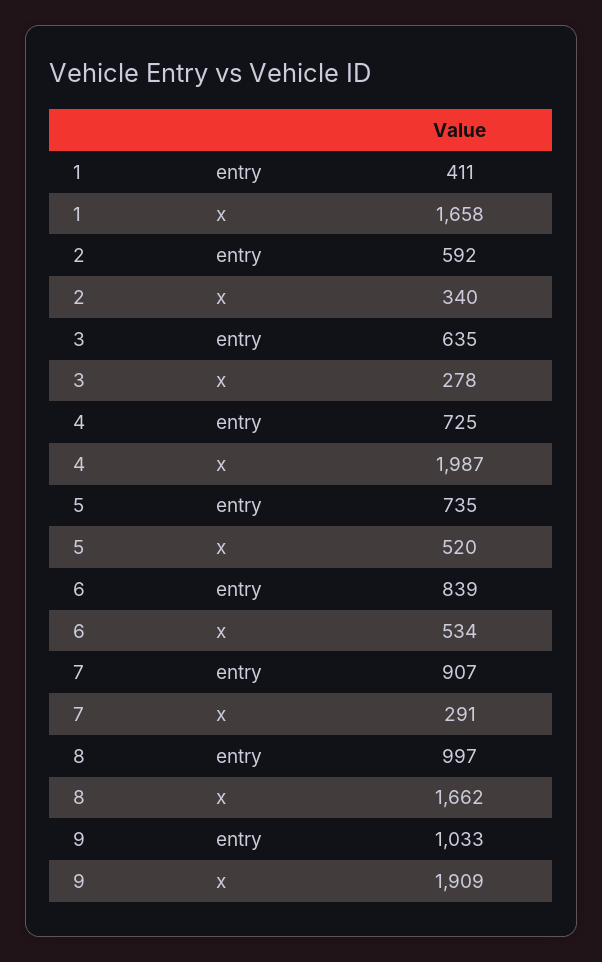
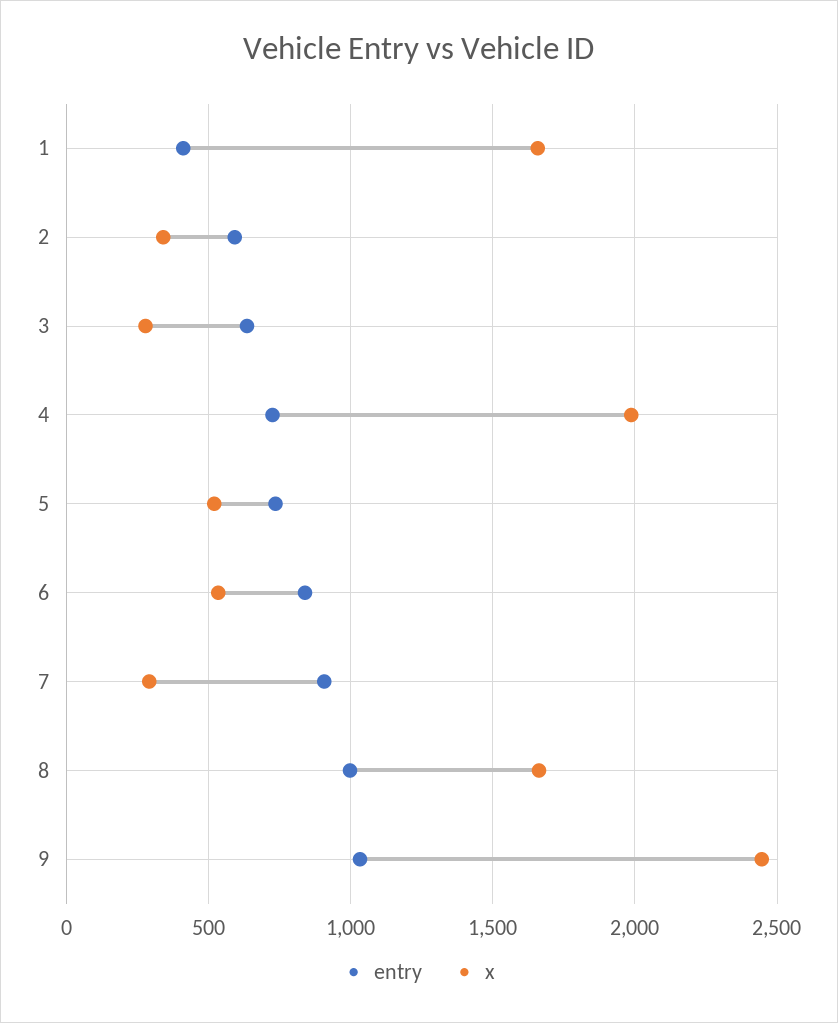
x, 9: 1909 -> 2450

